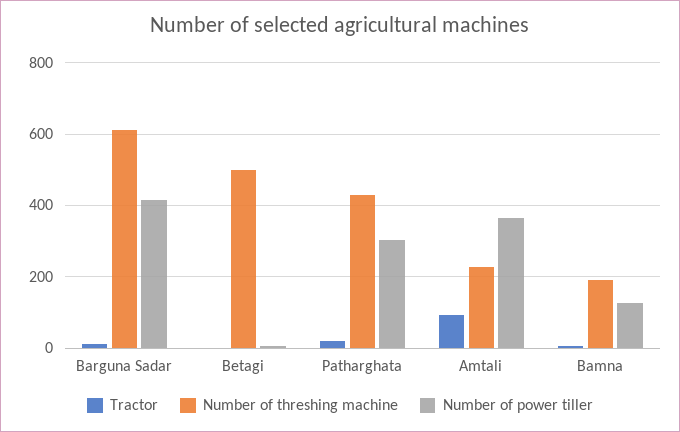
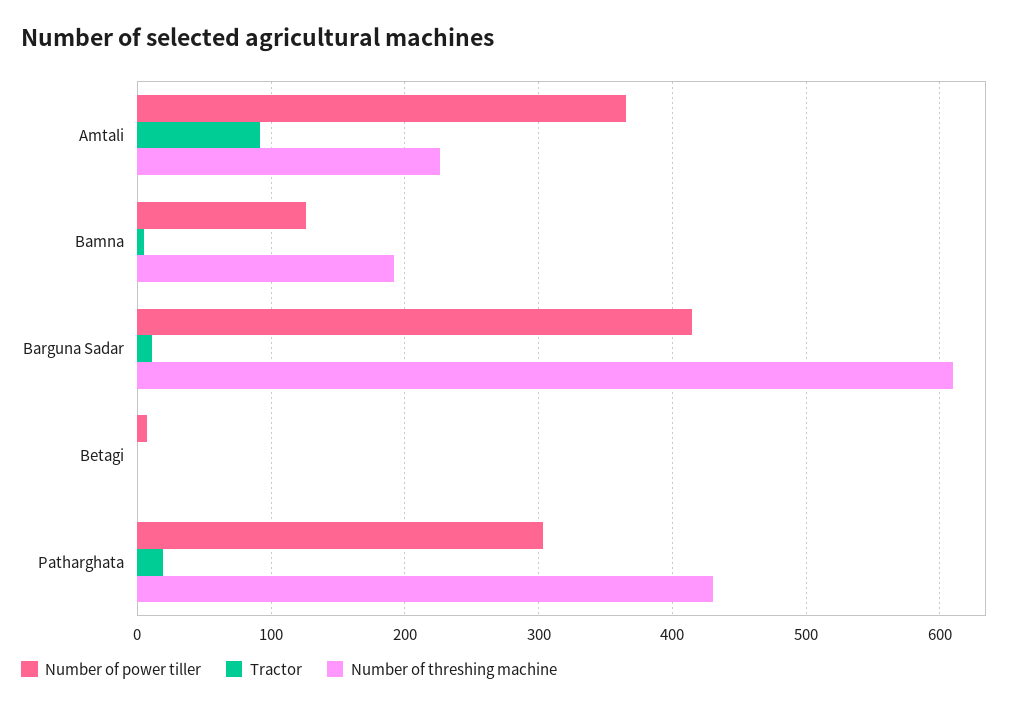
Number of threshing machine, Betagi: 500 -> 0

